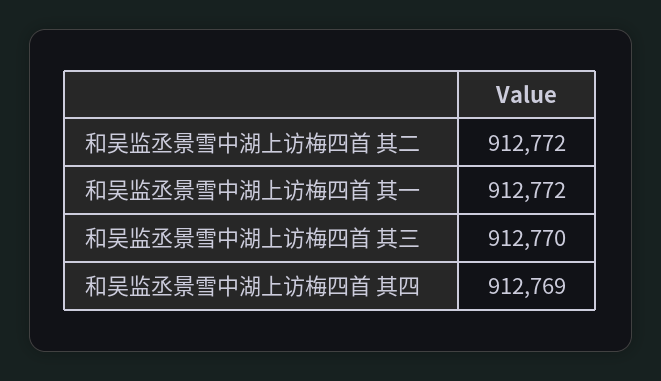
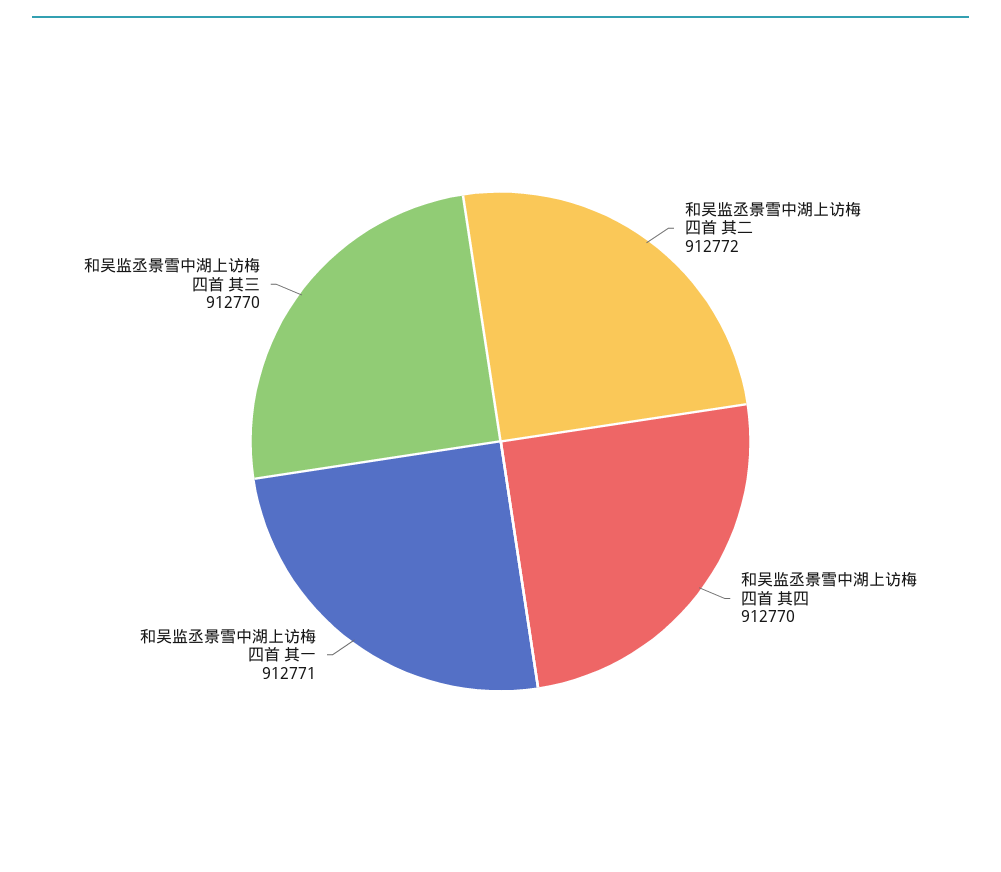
和吴监丞景雪中湖上访梅四首 其一: 912772 -> 912771
和吴监丞景雪中湖上访梅四首 其四: 912769 -> 912770

